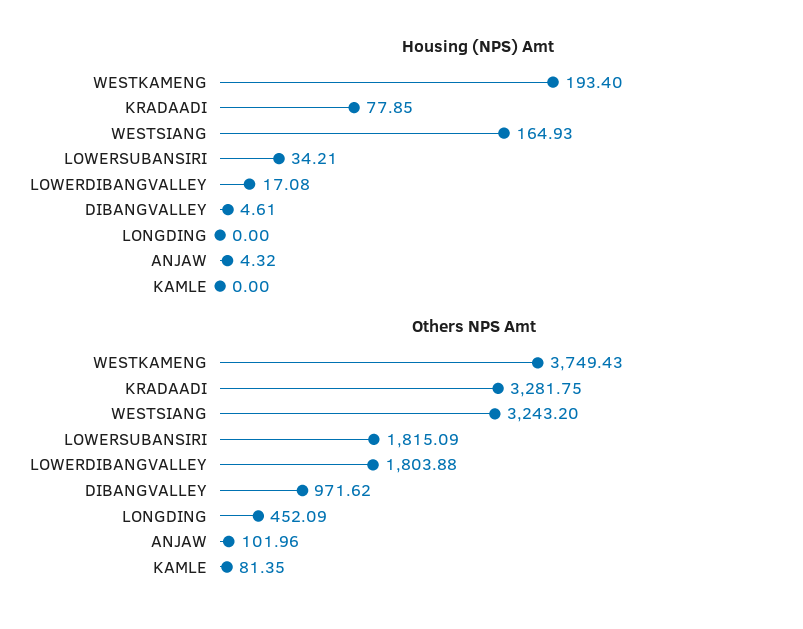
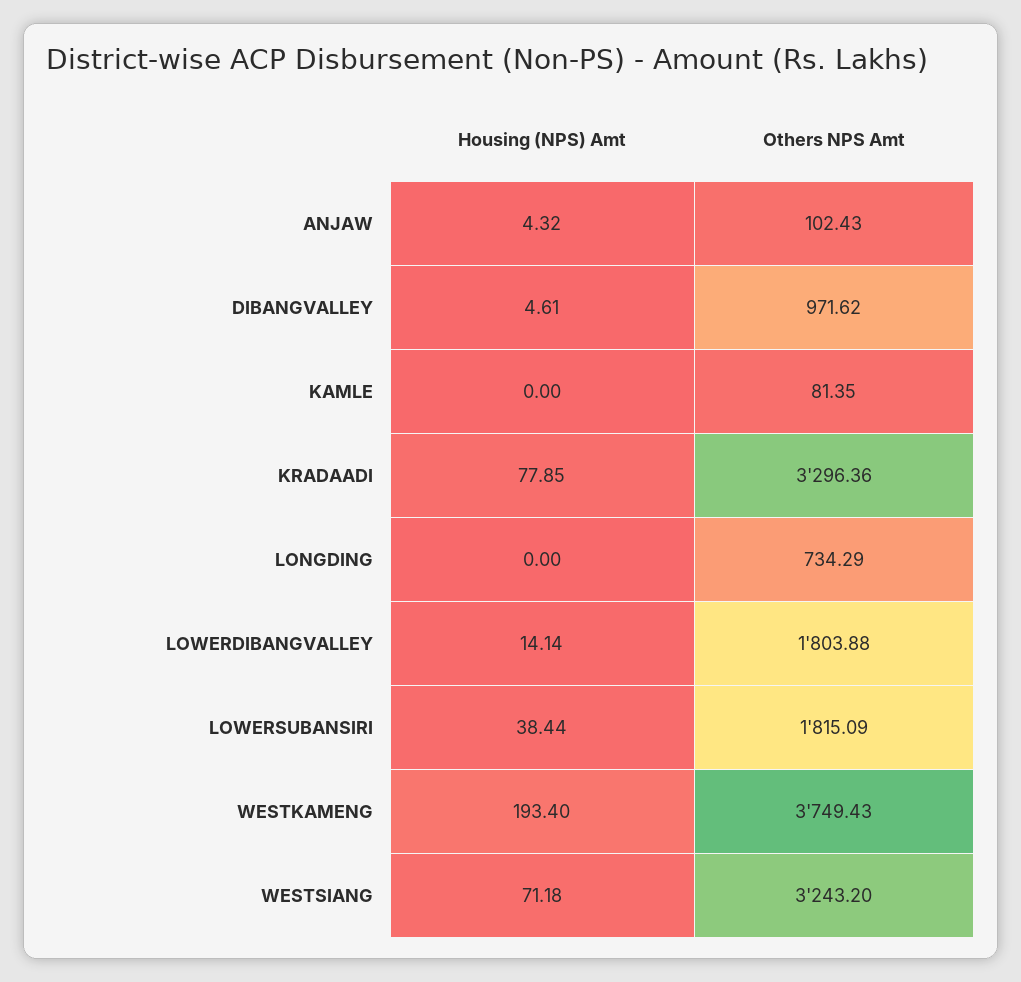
Housing (NPS) Amt, WESTSIANG: 164.93 -> 71.18
Housing (NPS) Amt, LOWERSUBANSIRI: 34.21 -> 38.44
Housing (NPS) Amt, LOWERDIBANGVALLEY: 17.08 -> 14.14
Others NPS Amt, KRADAADI: 3281.75 -> 3296.36
Others NPS Amt, LONGDING: 452.09 -> 734.29
Others NPS Amt, ANJAW: 101.96 -> 102.43

